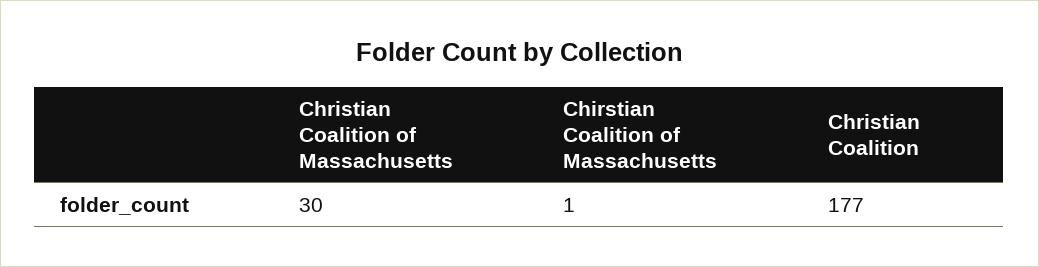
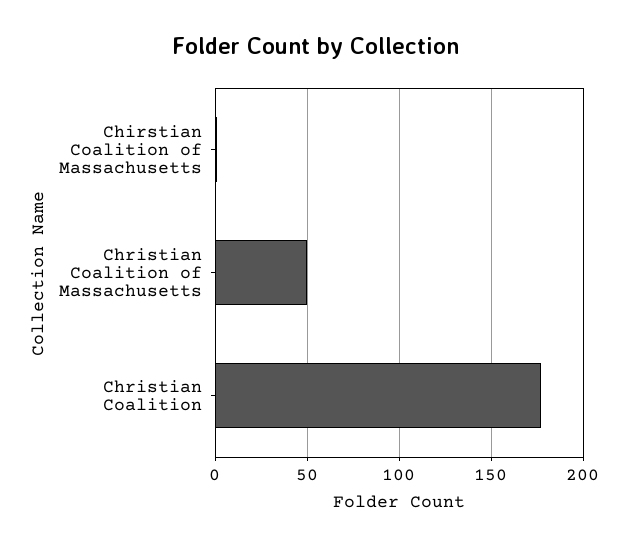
Christian Coalition of Massachusetts: 30 -> 50

